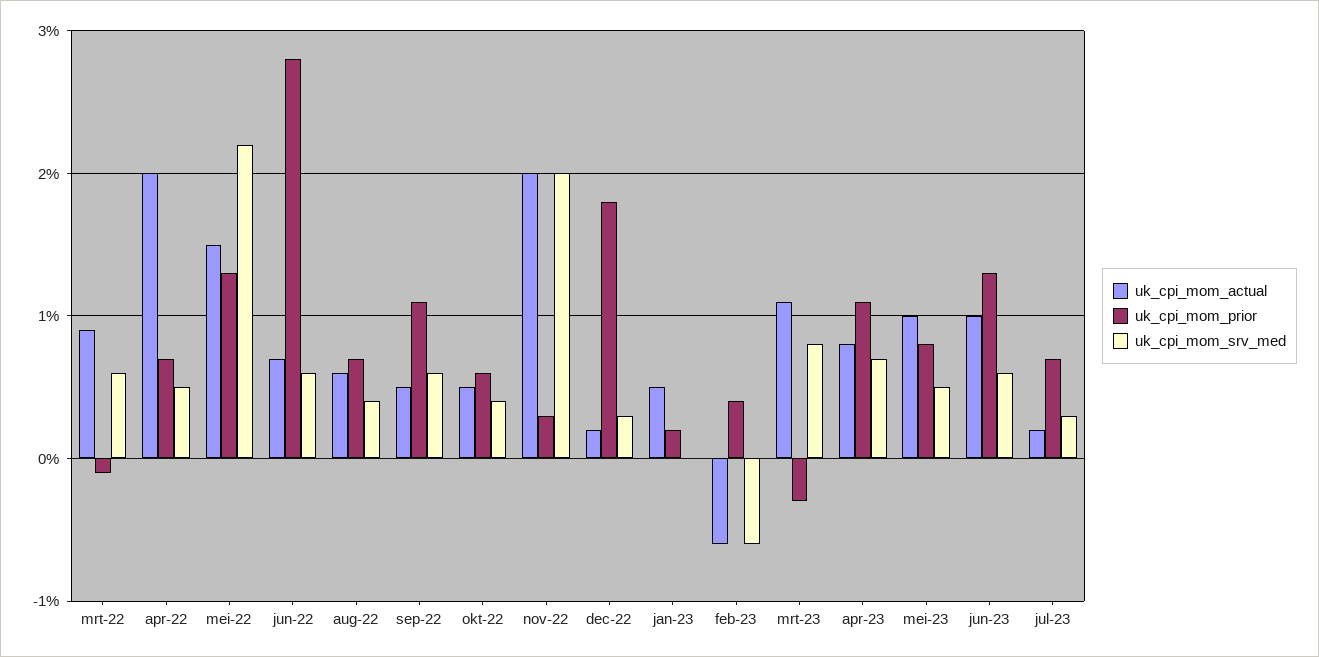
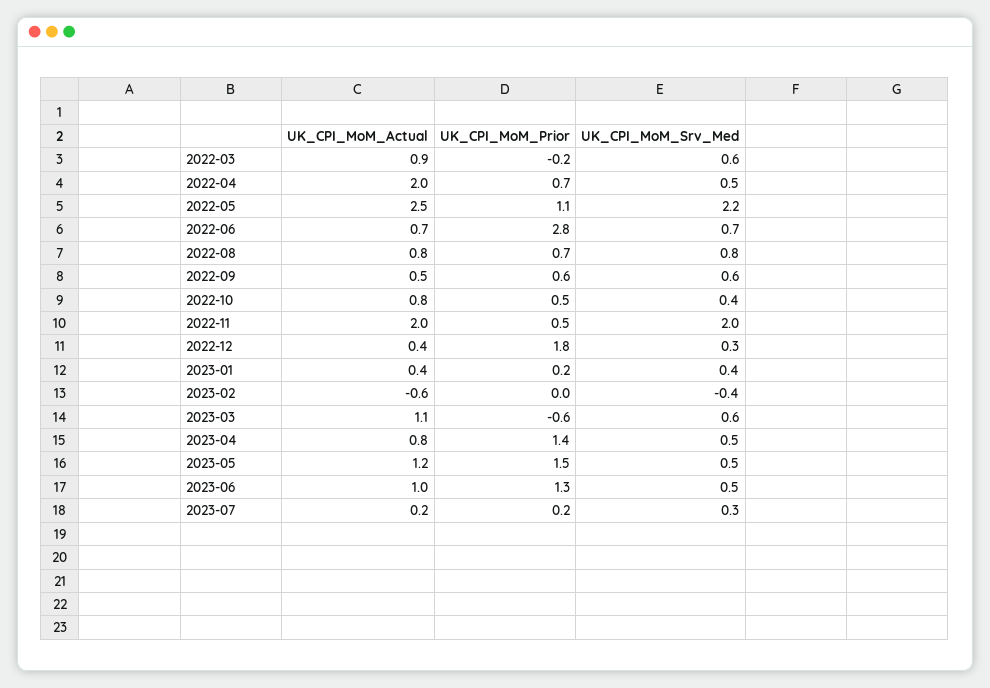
uk_cpi_mom_prior, mrt-22: -0.1 -> -0.2
uk_cpi_mom_actual, mei-22: 1.5 -> 2.5
uk_cpi_mom_prior, mei-22: 1.3 -> 1.1
uk_cpi_mom_srv_med, jun-22: 0.6 -> 0.7
uk_cpi_mom_actual, aug-22: 0.6 -> 0.8
uk_cpi_mom_srv_med, aug-22: 0.4 -> 0.8
uk_cpi_mom_prior, sep-22: 1.1 -> 0.6
uk_cpi_mom_actual, okt-22: 0.5 -> 0.8
uk_cpi_mom_prior, okt-22: 0.6 -> 0.5
uk_cpi_mom_prior, nov-22: 0.3 -> 0.5
uk_cpi_mom_actual, dec-22: 0.2 -> 0.4
uk_cpi_mom_actual, jan-23: 0.5 -> 0.4
uk_cpi_mom_srv_med, jan-23: 0 -> 0.4
uk_cpi_mom_prior, feb-23: 0.4 -> 0
uk_cpi_mom_srv_med, feb-23: -0.6 -> -0.4
uk_cpi_mom_prior, mrt-23: -0.3 -> -0.6
uk_cpi_mom_srv_med, mrt-23: 0.8 -> 0.6
uk_cpi_mom_prior, apr-23: 1.1 -> 1.4
uk_cpi_mom_srv_med, apr-23: 0.7 -> 0.5
uk_cpi_mom_actual, mei-23: 1 -> 1.2
uk_cpi_mom_prior, mei-23: 0.8 -> 1.5
uk_cpi_mom_srv_med, jun-23: 0.6 -> 0.5
uk_cpi_mom_prior, jul-23: 0.7 -> 0.2

